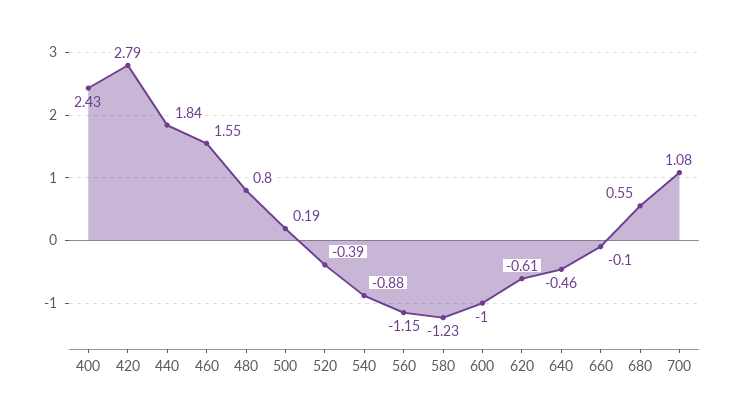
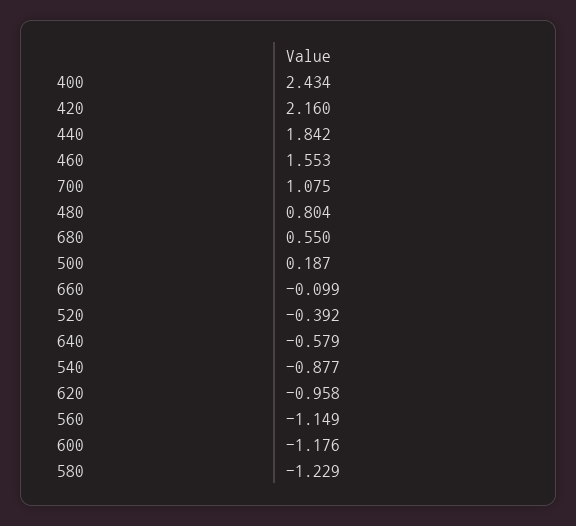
420: 2.79 -> 2.16
600: -1 -> -1.176
620: -0.61 -> -0.958
640: -0.46 -> -0.579

